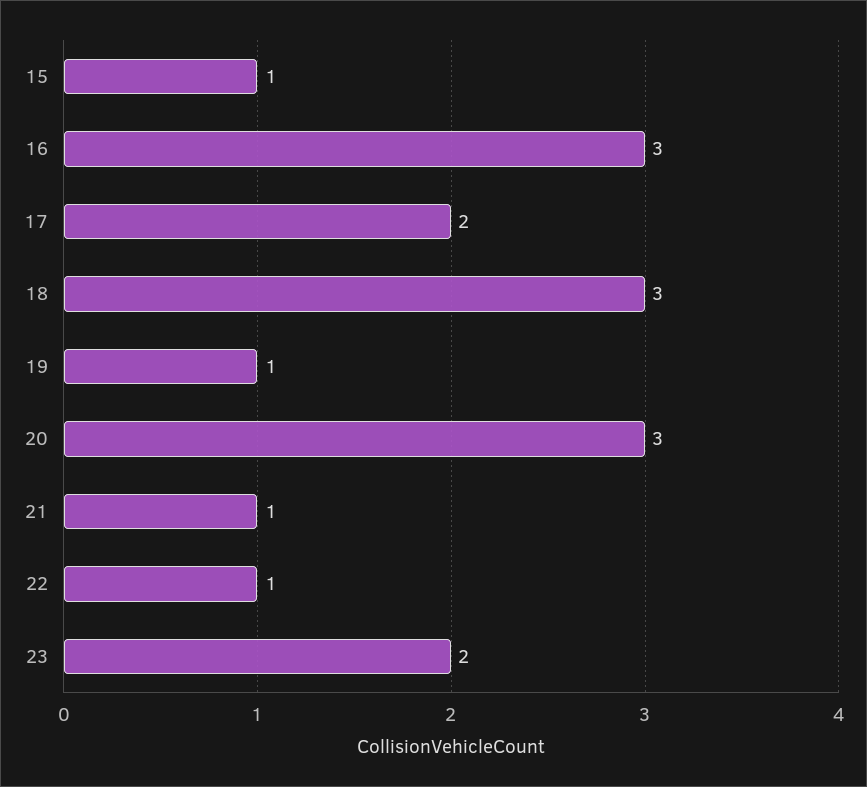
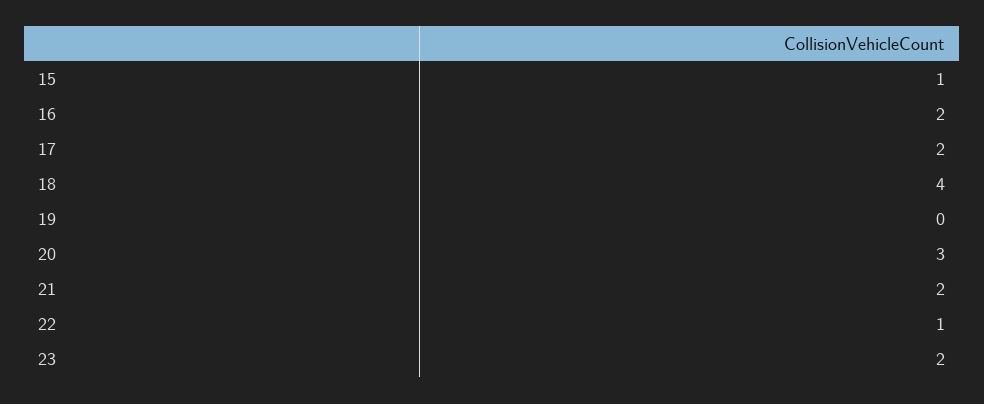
16: 3 -> 2
18: 3 -> 4
19: 1 -> 0
21: 1 -> 2

